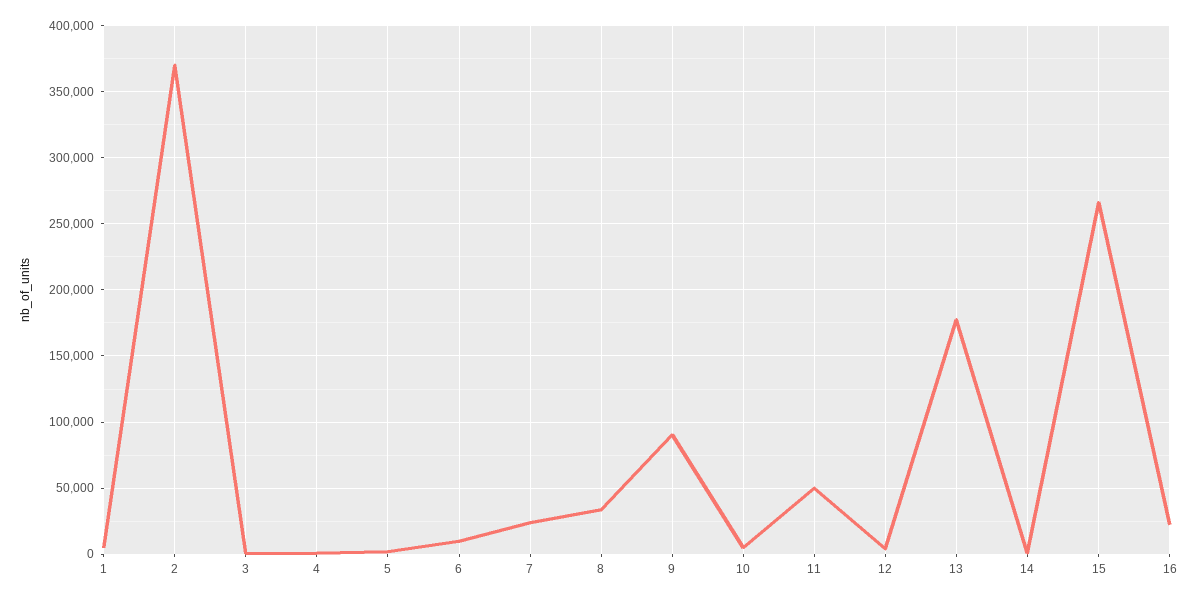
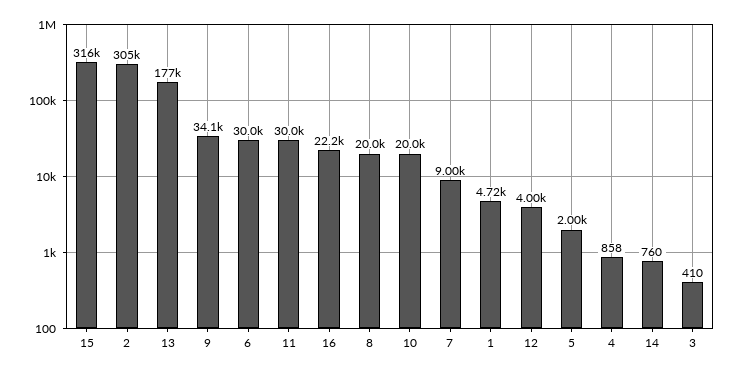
2: 370000 -> 305000
6: 10000 -> 30000
7: 25000 -> 9000
8: 35000 -> 20000
9: 90000 -> 34100
10: 5000 -> 20000
11: 50000 -> 30000
15: 265000 -> 316000

